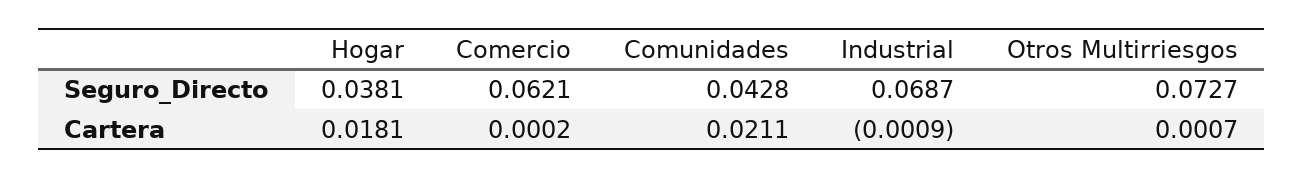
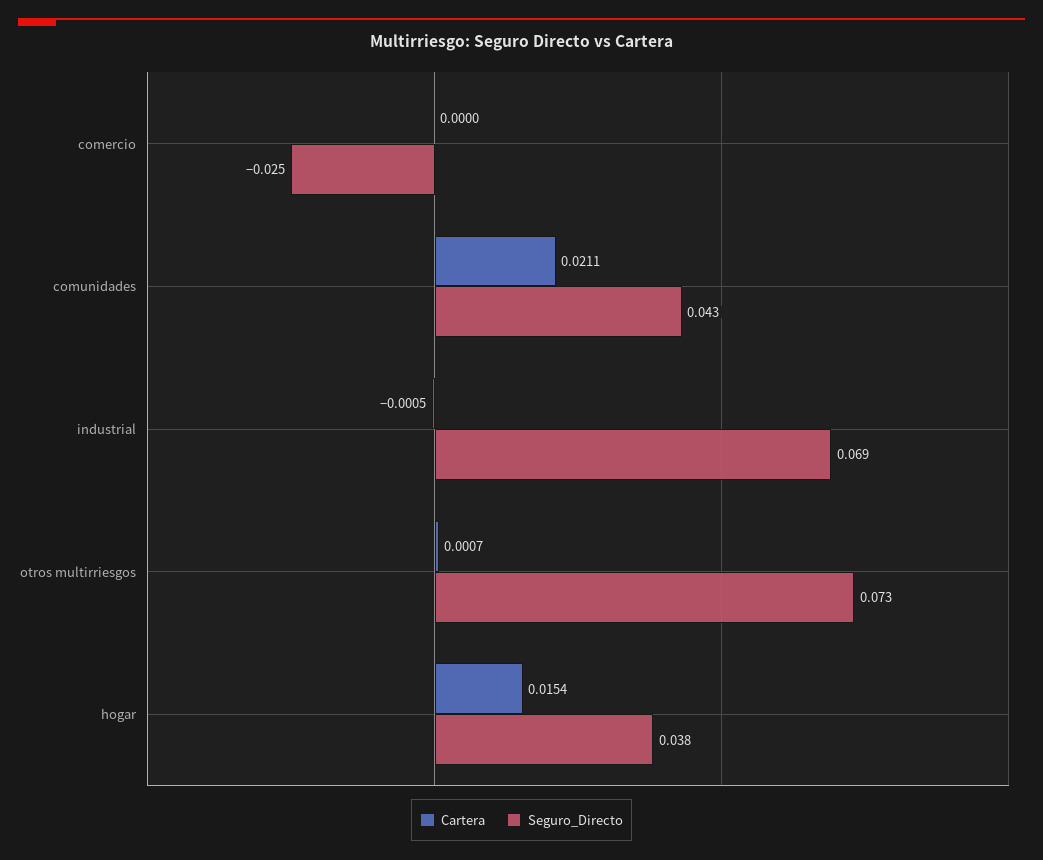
Seguro_Directo, Comercio: 0.0621 -> -0.025
Cartera, Hogar: 0.0181 -> 0.0154
Cartera, Comercio: 0.0002 -> 0
Cartera, Industrial: -0.0009 -> -0.0005

